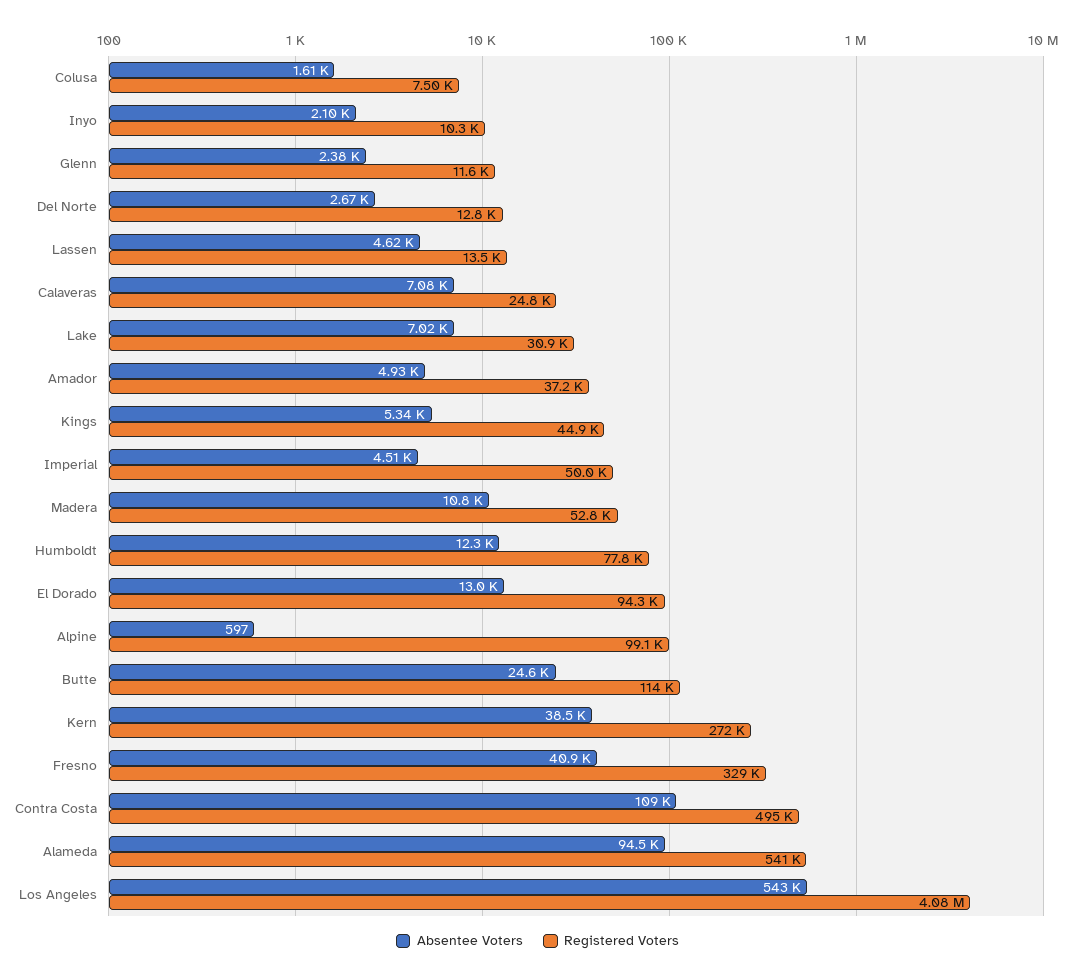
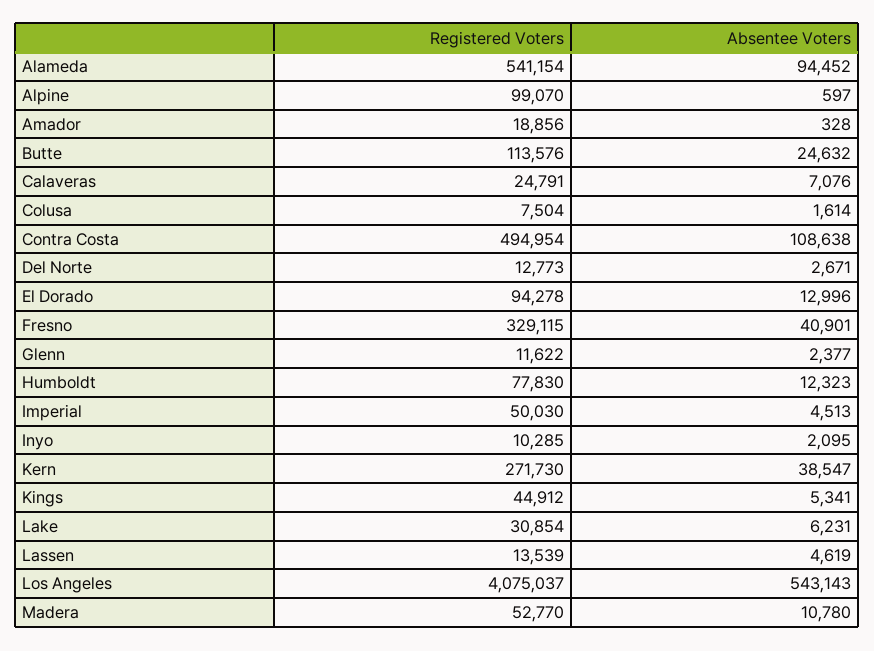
Absentee Voters, Lake: 7020 -> 6231
Absentee Voters, Amador: 4930 -> 328
Registered Voters, Amador: 37200 -> 18856

